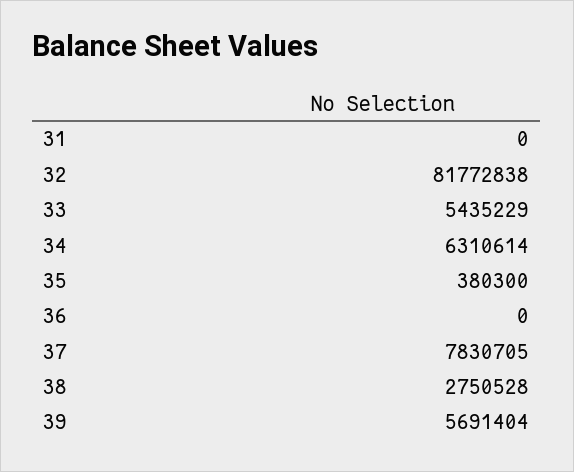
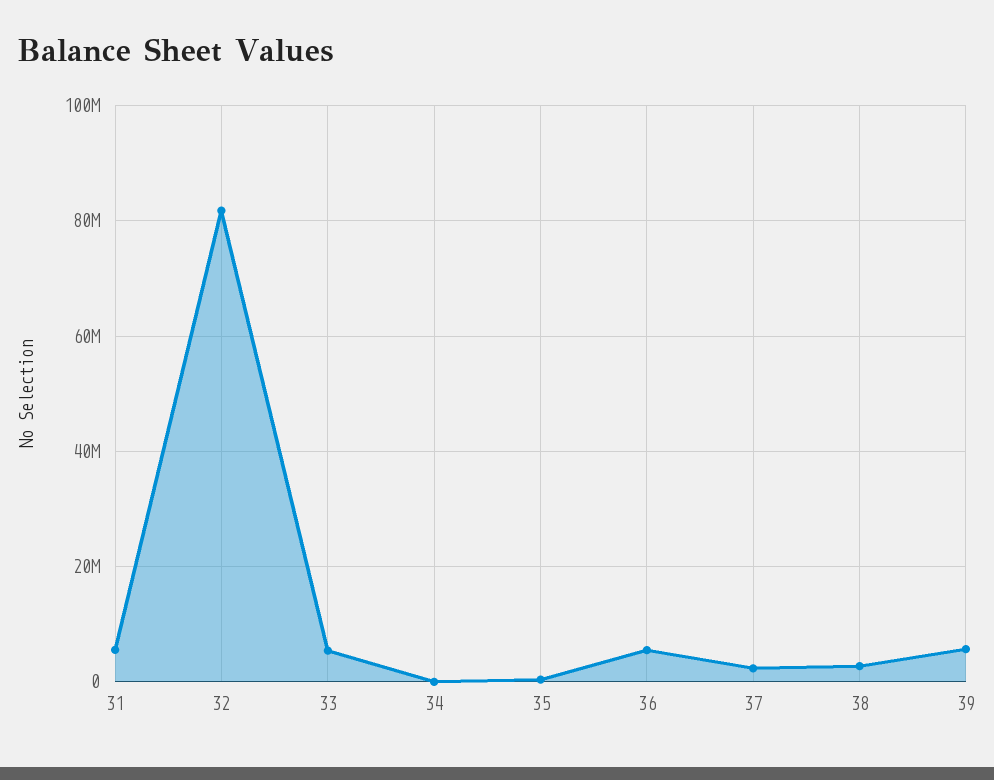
31: 0 -> 6000000
34: 6310614 -> 0
36: 0 -> 6000000
37: 7830705 -> 2000000

